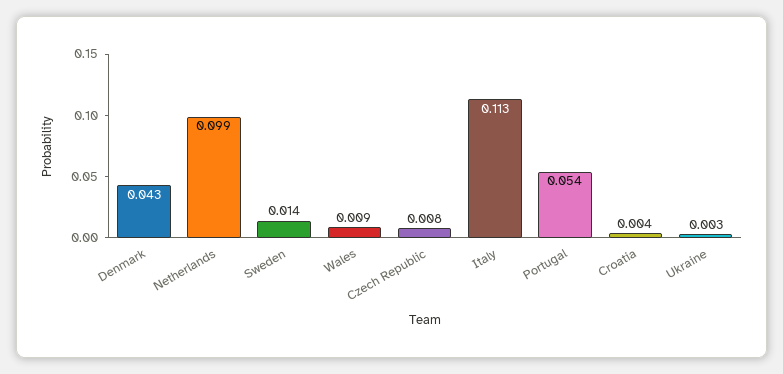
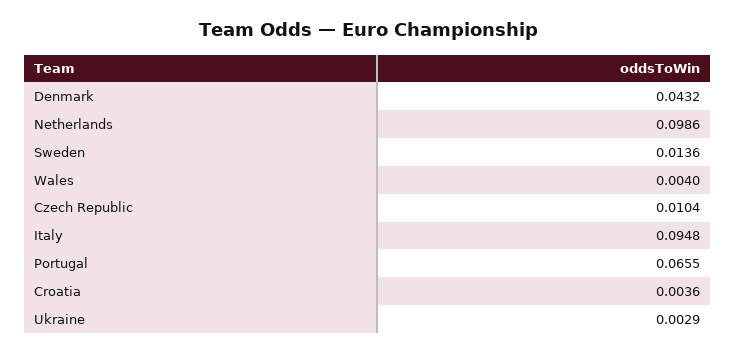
Wales: 0.009 -> 0.004
Czech Republic: 0.008 -> 0.0104
Italy: 0.113 -> 0.0948
Portugal: 0.054 -> 0.0655

